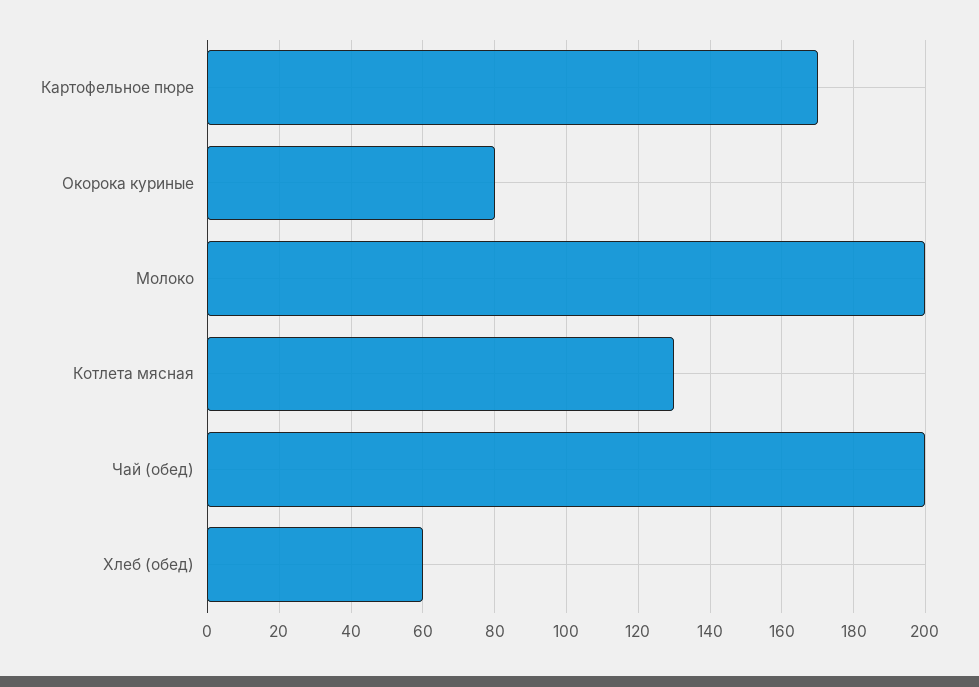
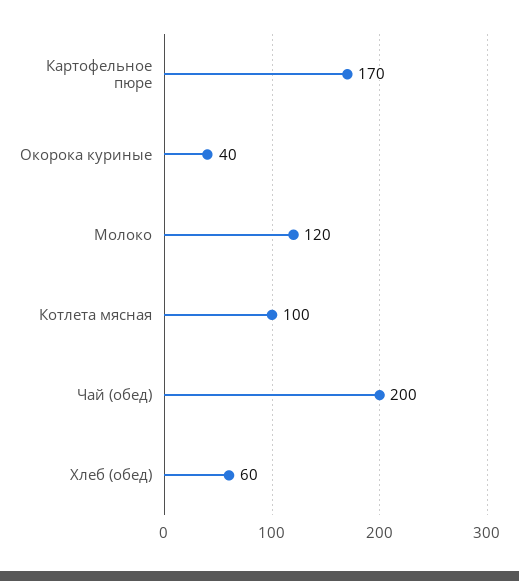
Окорока куриные: 80 -> 40
Молоко: 200 -> 120
Котлета мясная: 130 -> 100

